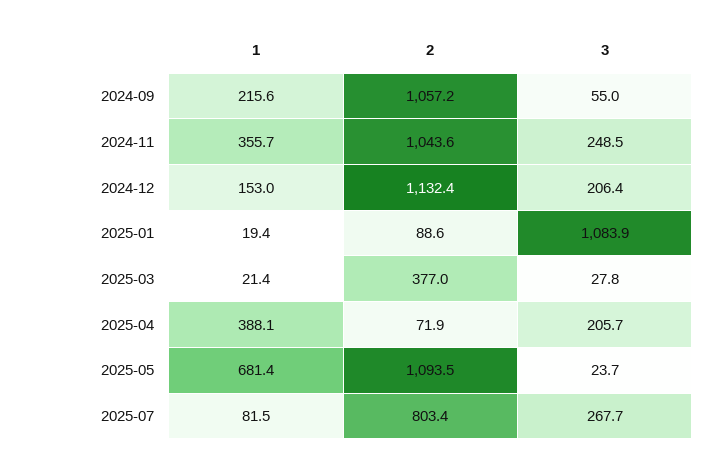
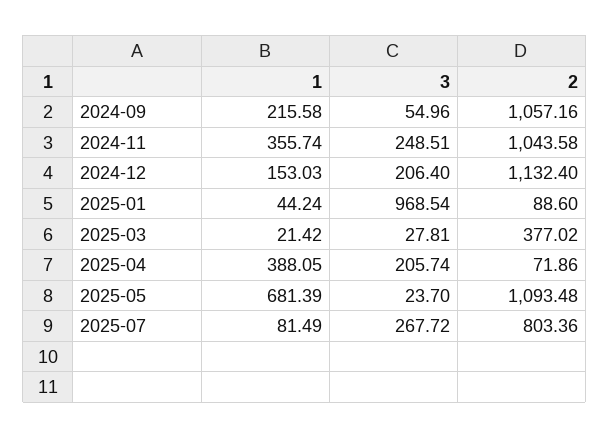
1, 2025-01: 19.4 -> 44.24
3, 2025-01: 1083.9 -> 968.54

